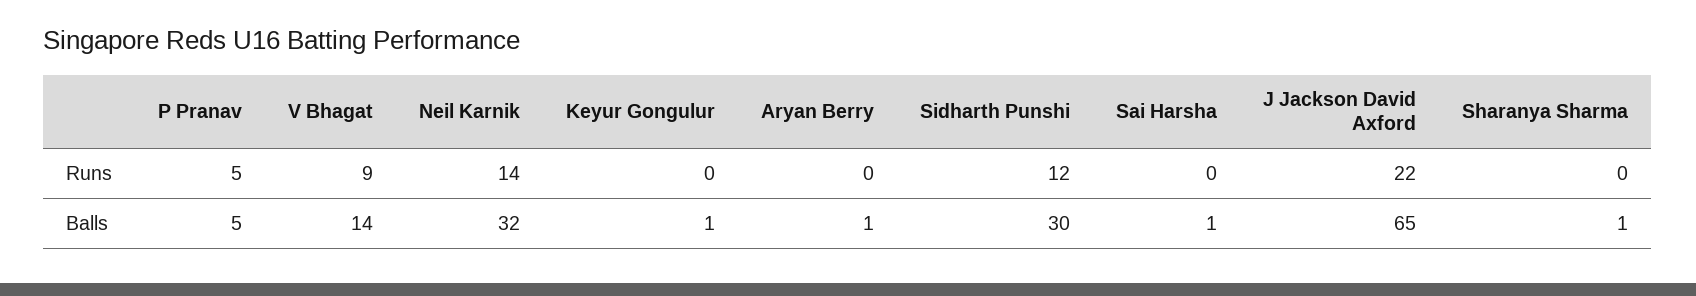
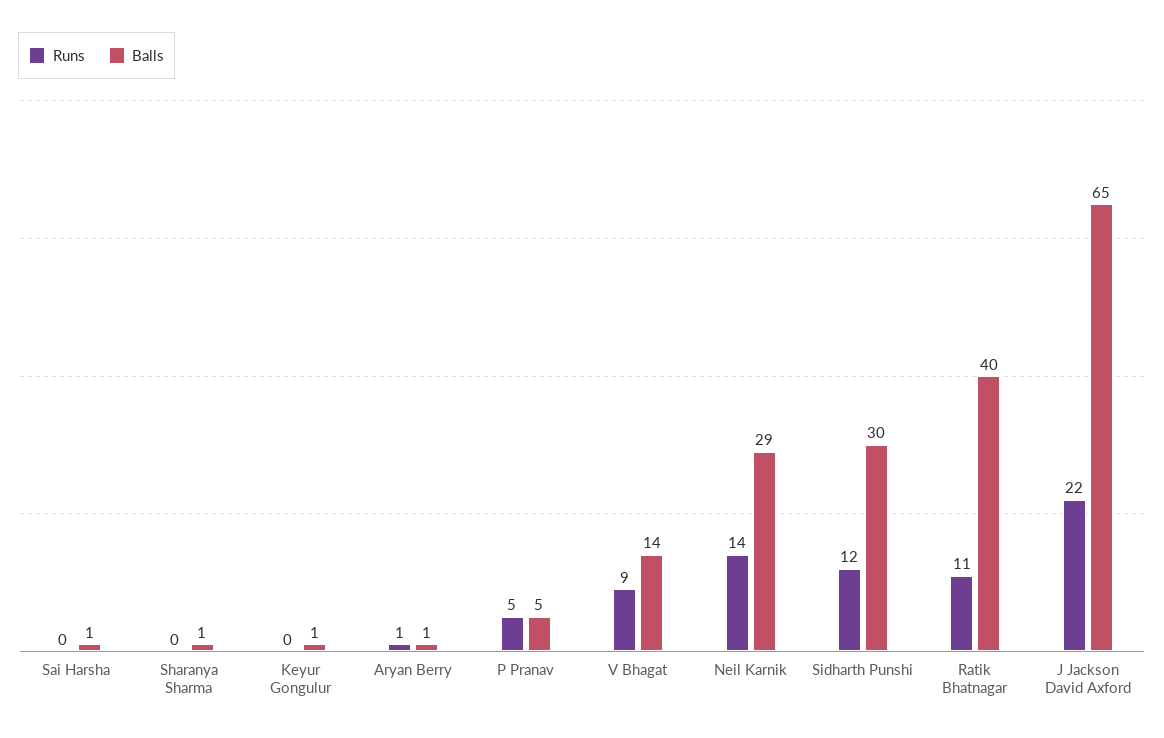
Runs, Aryan Berry: 0 -> 1
Balls, Neil Karnik: 32 -> 29
Runs, Ratik Bhatnagar: none -> 11
Balls, Ratik Bhatnagar: none -> 40

